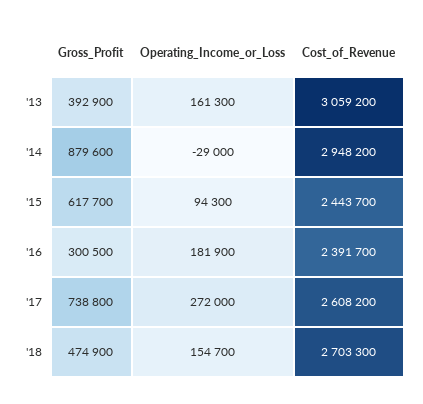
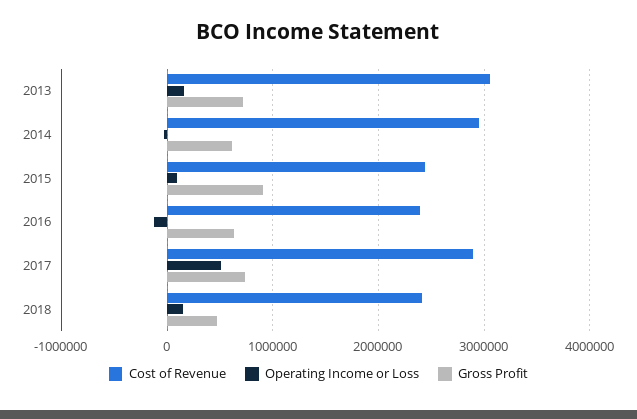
Gross_Profit, '13: 392900 -> 700000
Gross_Profit, '14: 879600 -> 600000
Gross_Profit, '15: 617700 -> 900000
Gross_Profit, '16: 300500 -> 600000
Operating_Income_or_Loss, '16: 181900 -> -100000
Operating_Income_or_Loss, '17: 272000 -> 500000
Cost_of_Revenue, '17: 2608200 -> 2900000
Cost_of_Revenue, '18: 2703300 -> 2400000

